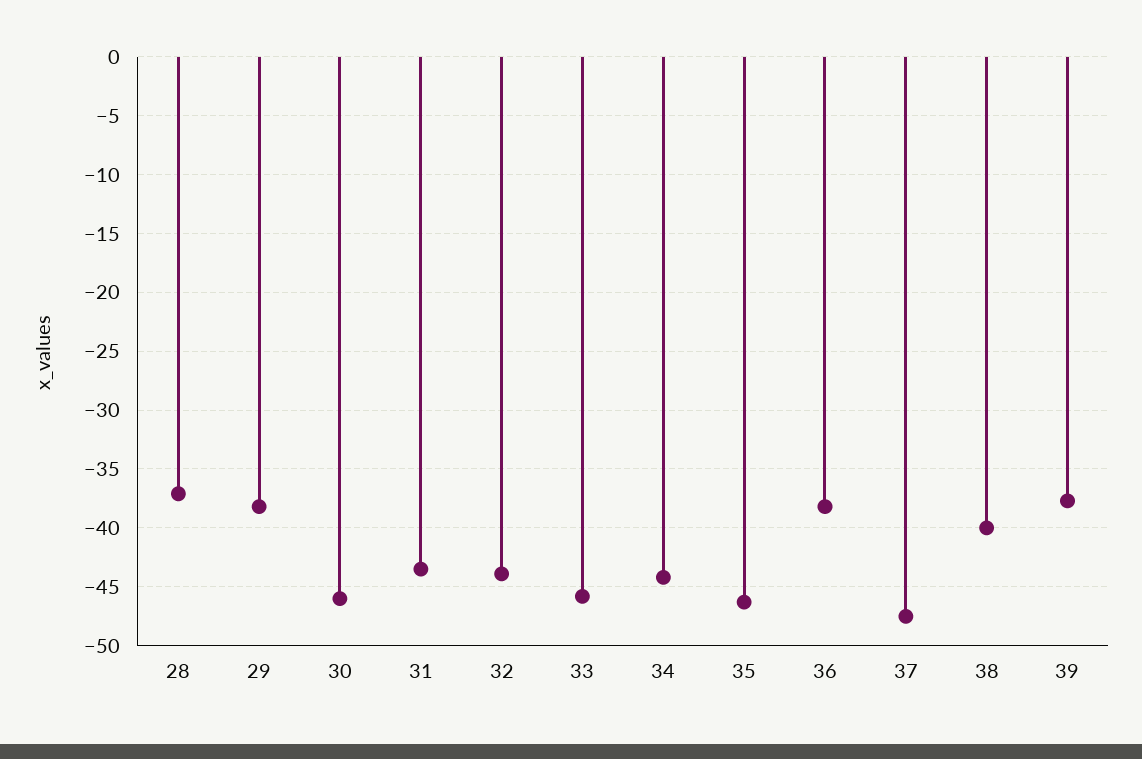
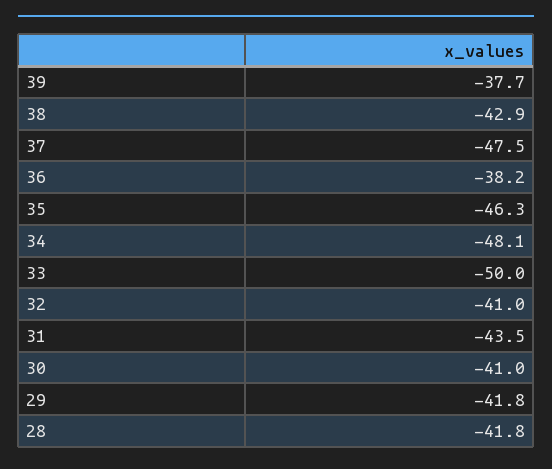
28: -37 -> -41.8
29: -38 -> -41.8
30: -46 -> -41
32: -44 -> -41
33: -46 -> -50
34: -44 -> -48.1
38: -40 -> -42.9

